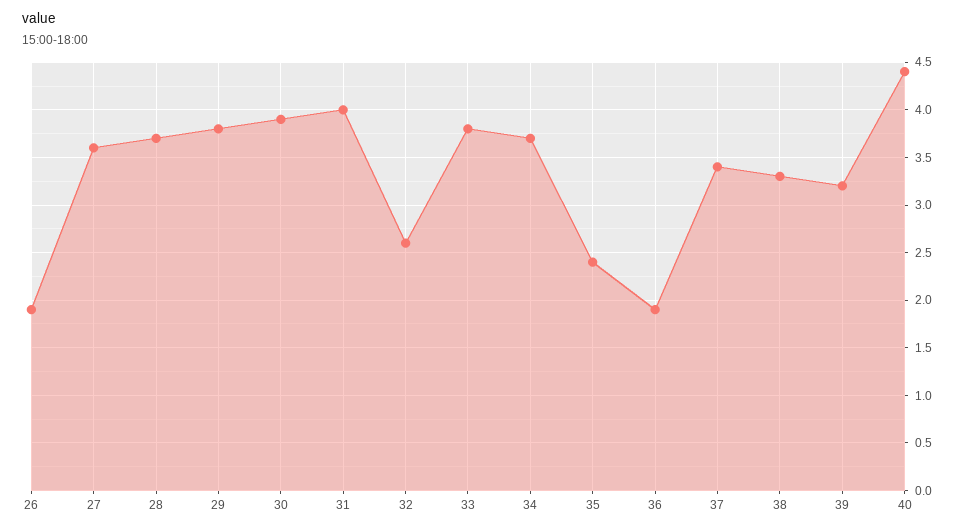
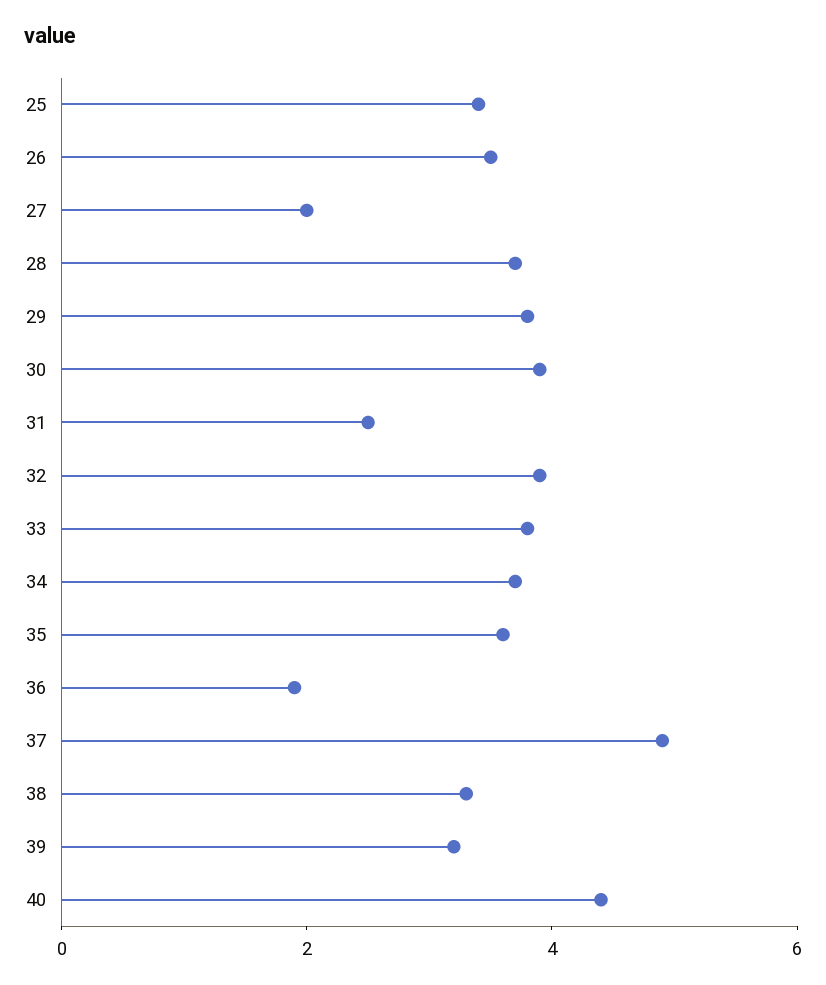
26: 1.9 -> 3.5
27: 3.6 -> 2
31: 4 -> 2.5
32: 2.6 -> 4
35: 2.4 -> 3.5
37: 3.4 -> 5
25: none -> 3.5

